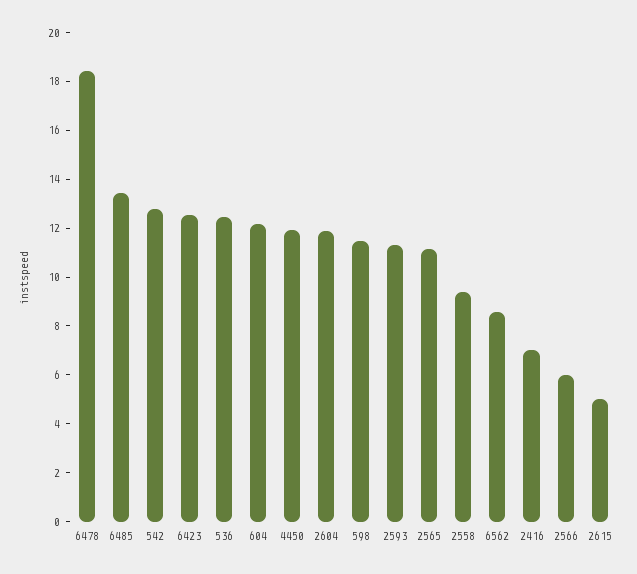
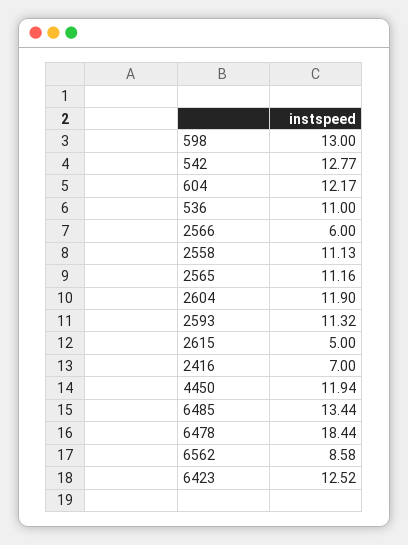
536: 12.5 -> 11
598: 11.5 -> 13
2558: 9.5 -> 11.13

